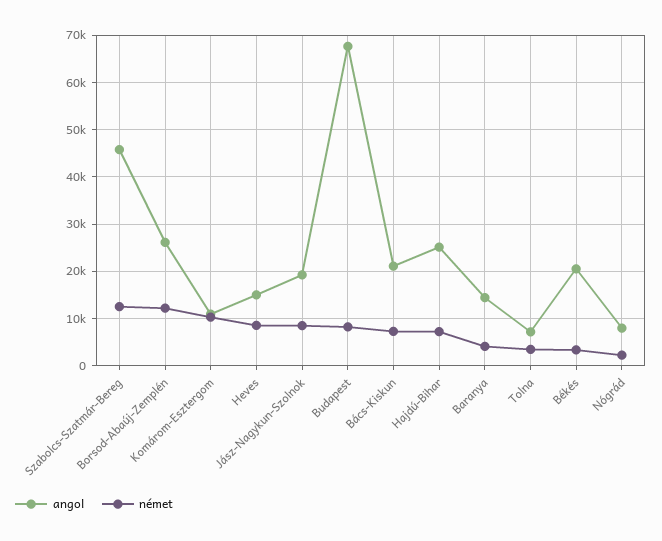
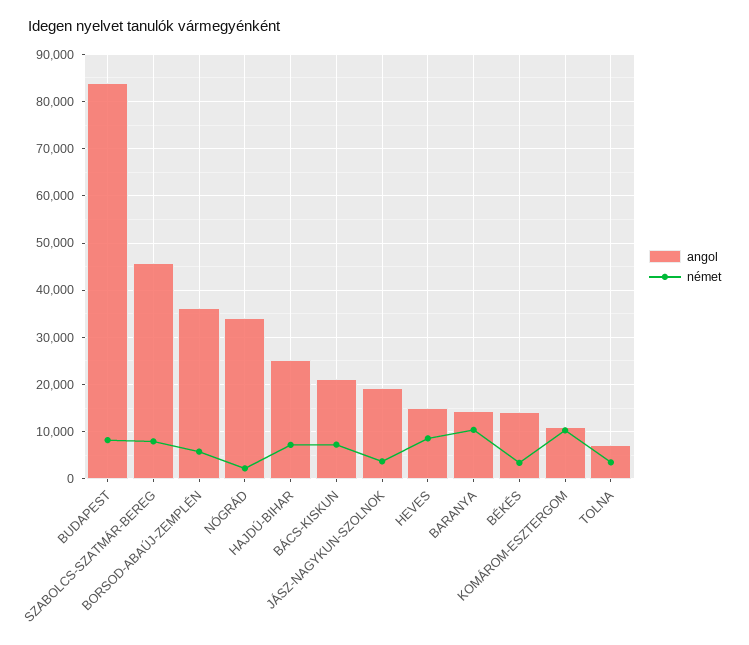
német, Szabolcs-Szatmár-Bereg: 12000 -> 8000
angol, Borsod-Abaúj-Zemplén: 26000 -> 36000
német, Borsod-Abaúj-Zemplén: 12000 -> 6000
német, Jász-Nagykun-Szolnok: 8000 -> 4000
angol, Budapest: 68000 -> 84000
német, Baranya: 4000 -> 10000
angol, Békés: 20000 -> 14000
angol, Nógrád: 8000 -> 34000

